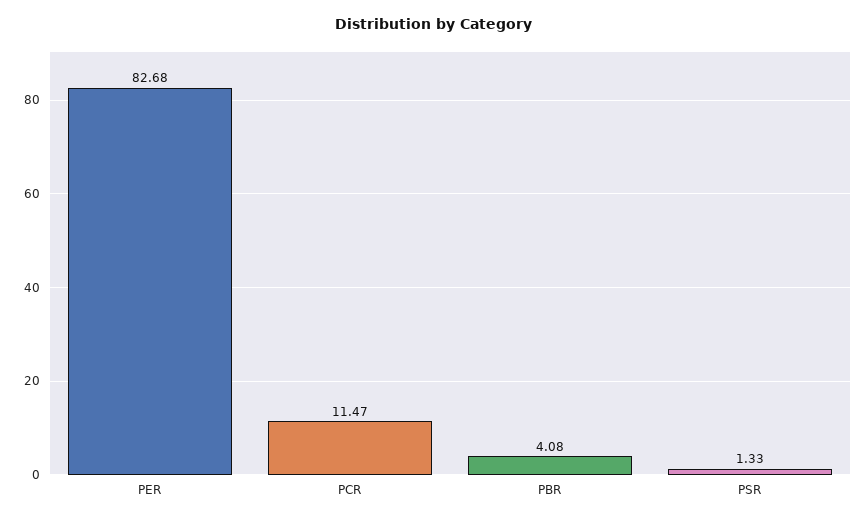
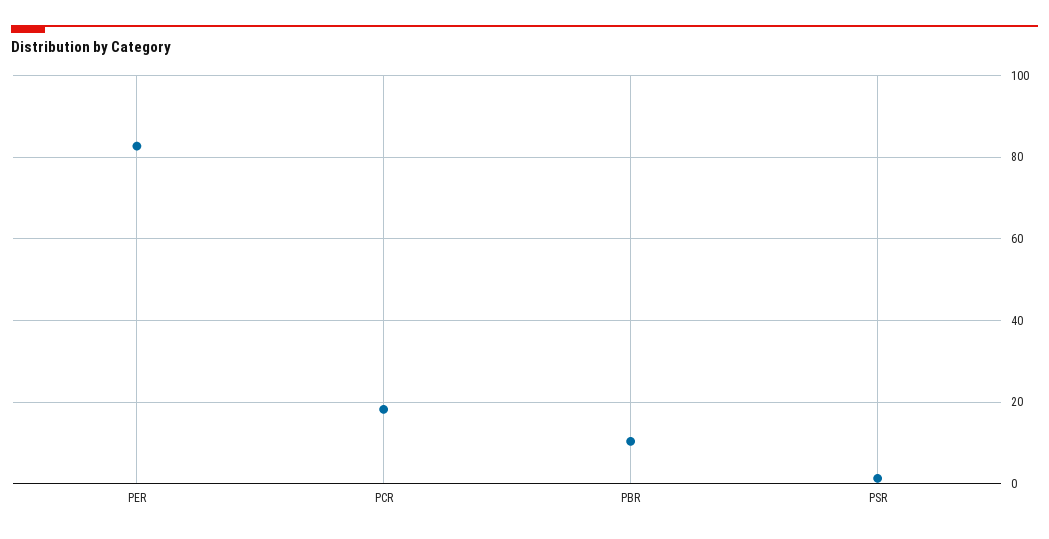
PCR: 11.47 -> 18
PBR: 4.08 -> 10

